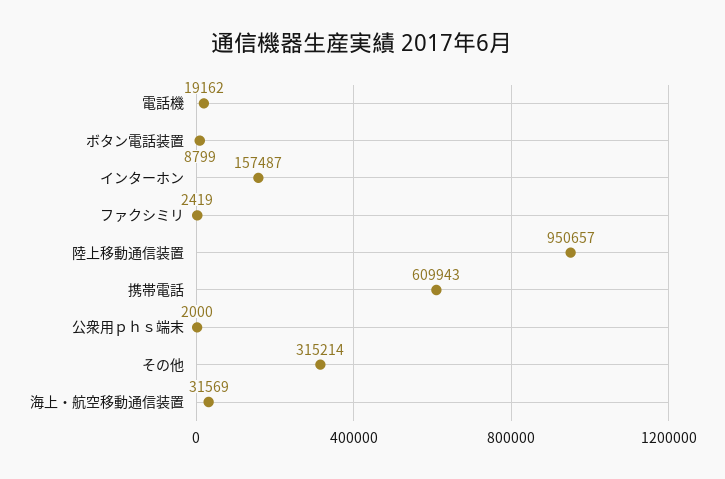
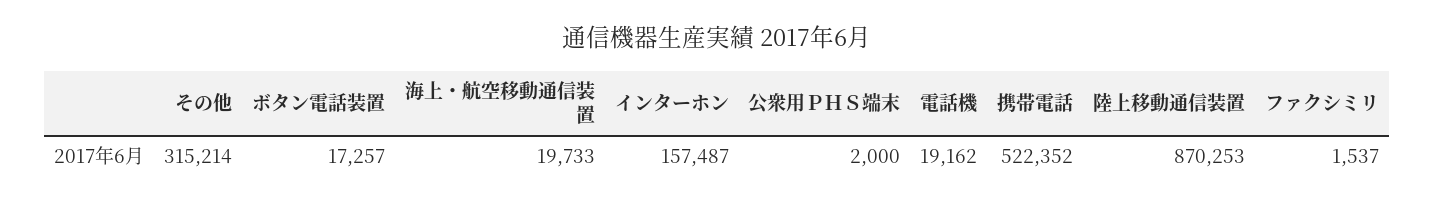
ボタン電話装置: 8799 -> 17257
ファクシミリ: 2419 -> 1537
陸上移動通信装置: 950657 -> 870253
携帯電話: 609943 -> 522352
海上・航空移動通信装置: 31569 -> 19733

